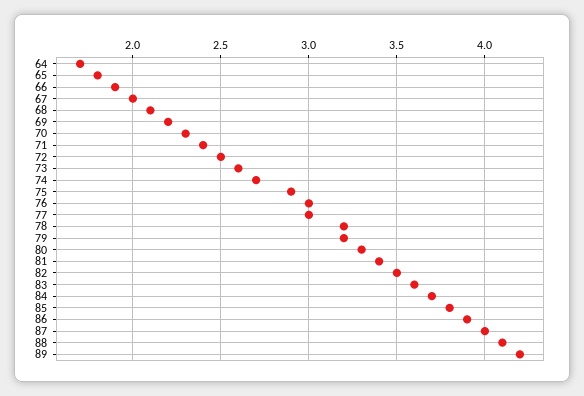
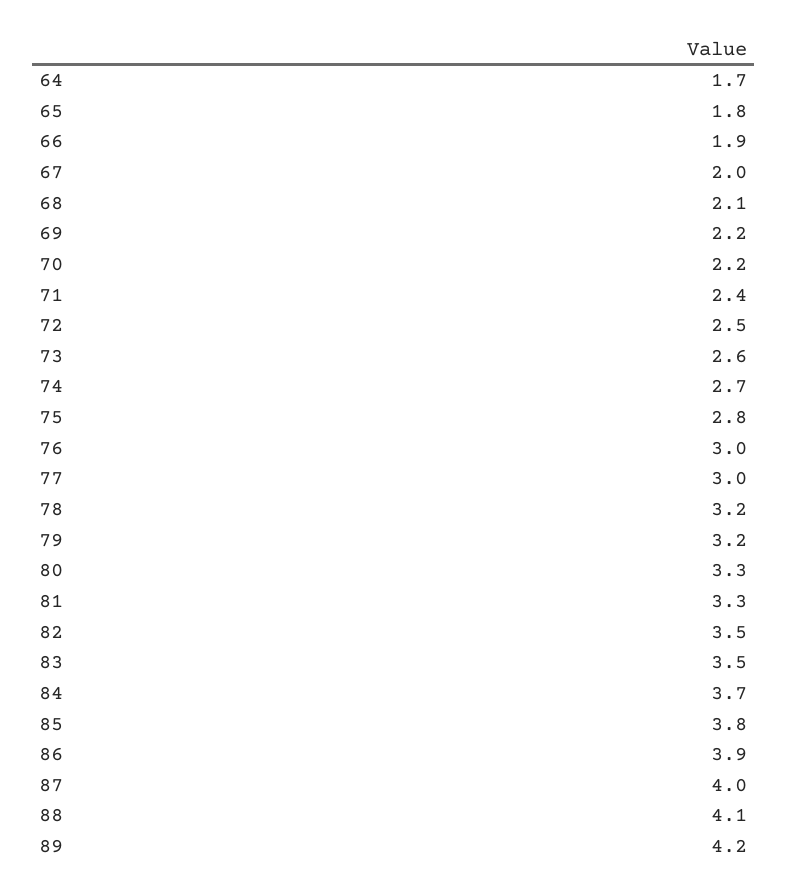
70: 2.3 -> 2.2
75: 2.9 -> 2.8
81: 3.4 -> 3.3
83: 3.6 -> 3.5

